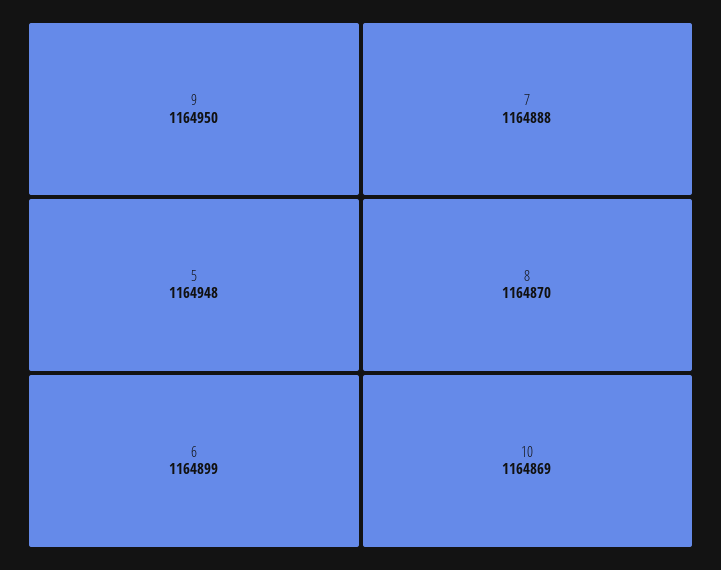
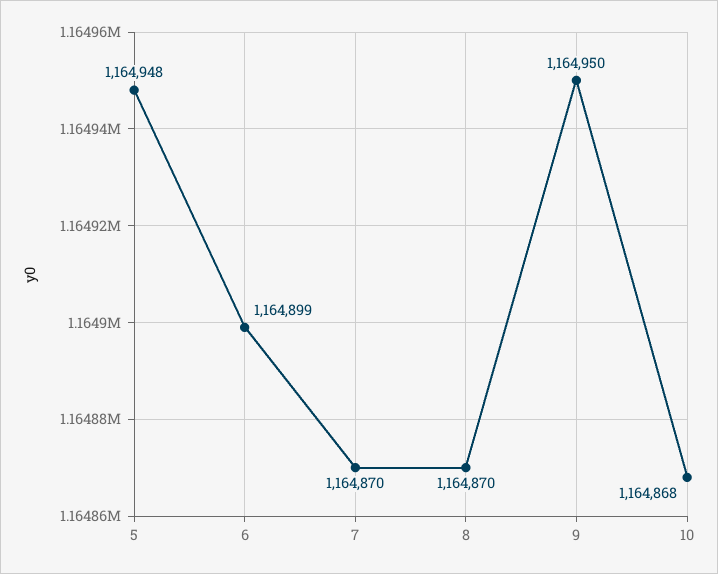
7: 1164888 -> 1164870
10: 1164869 -> 1164868

